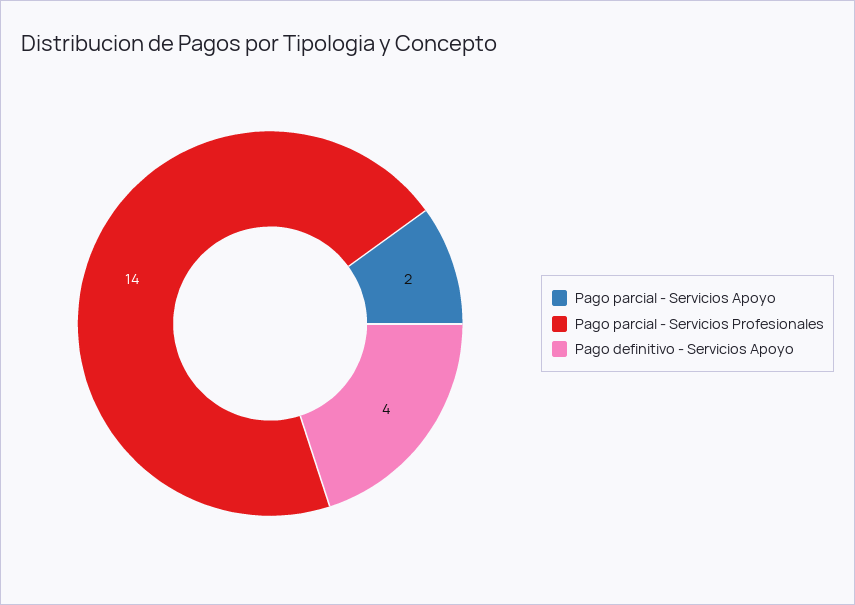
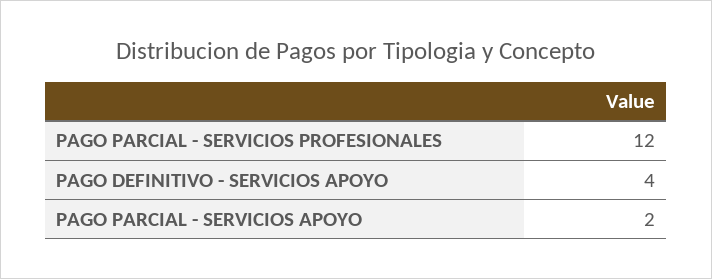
Pago parcial - Servicios Profesionales: 14 -> 12

